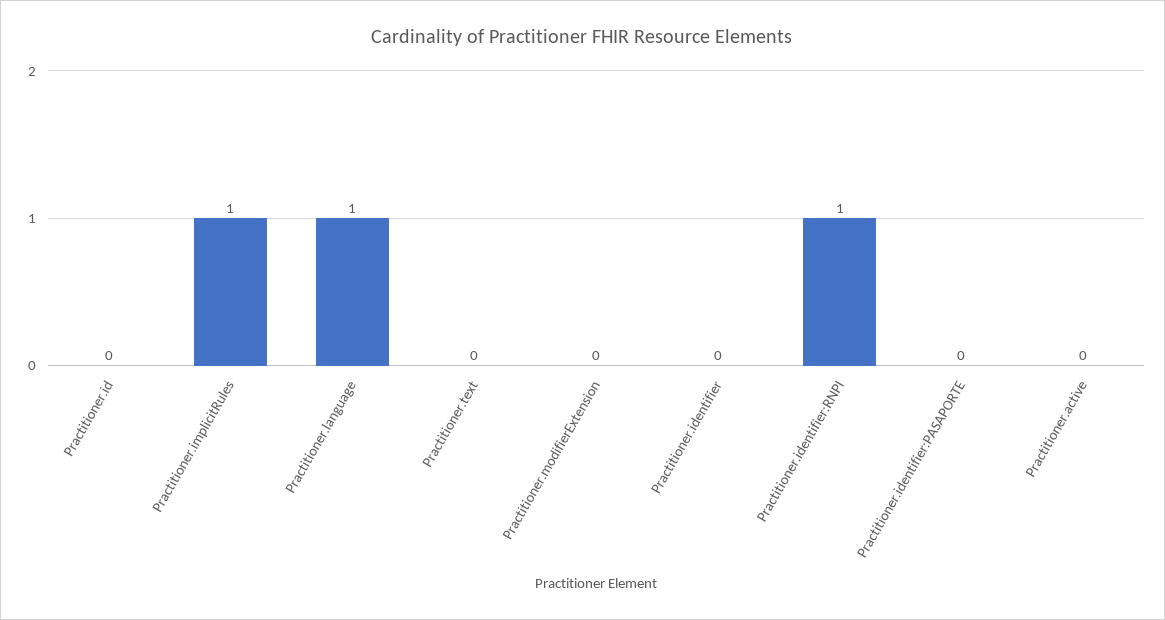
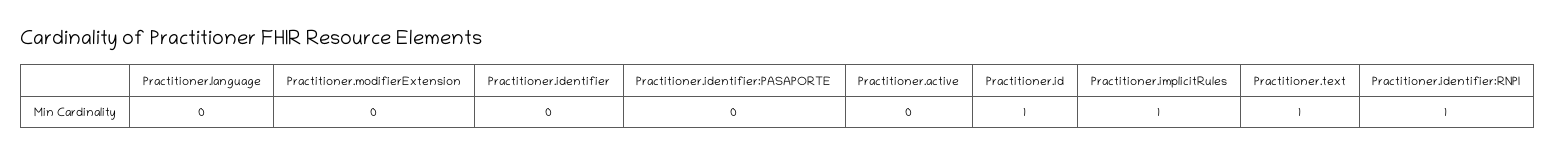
Practitioner.id: 0 -> 1
Practitioner.language: 1 -> 0
Practitioner.text: 0 -> 1

